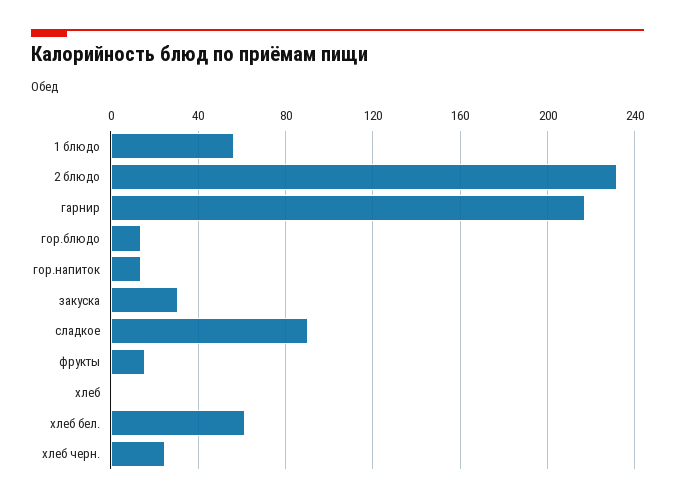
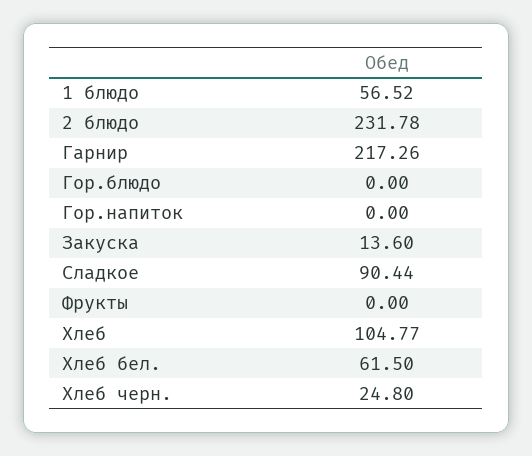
гор.блюдо: 15 -> 0
гор.напиток: 15 -> 0
закуска: 30 -> 13.6
фрукты: 15 -> 0
хлеб: 0 -> 104.77

